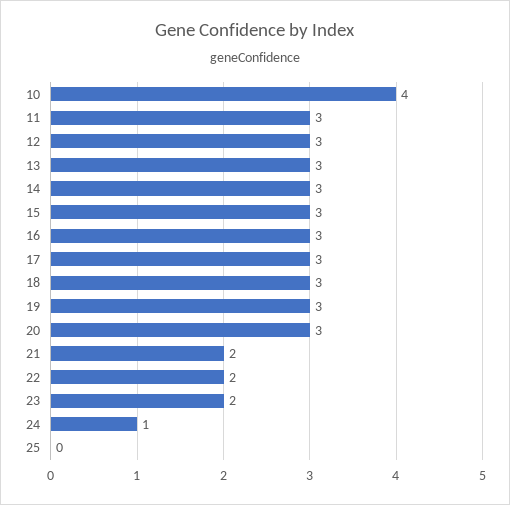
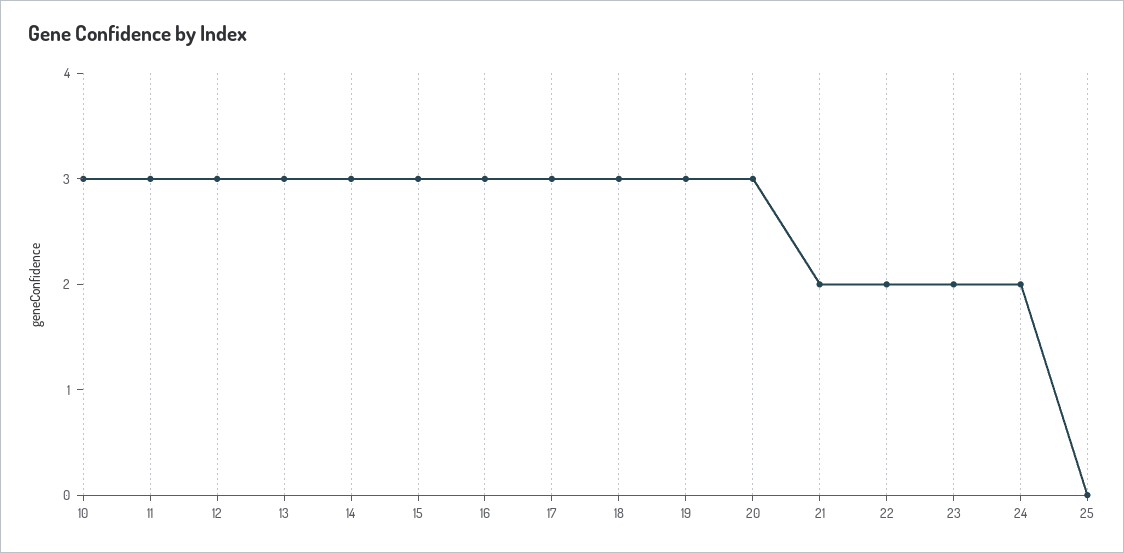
10: 4 -> 3
24: 1 -> 2

